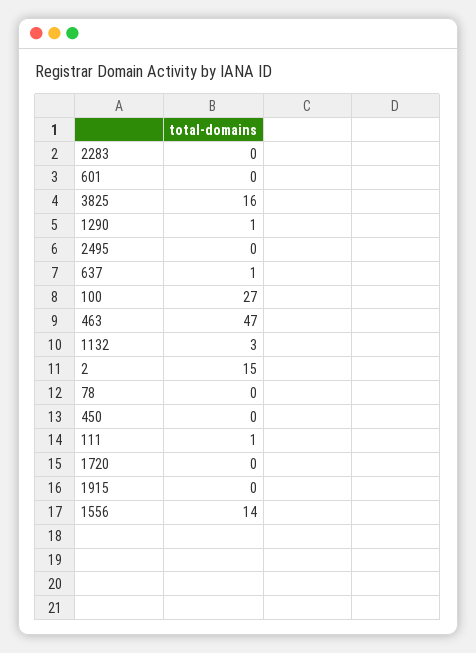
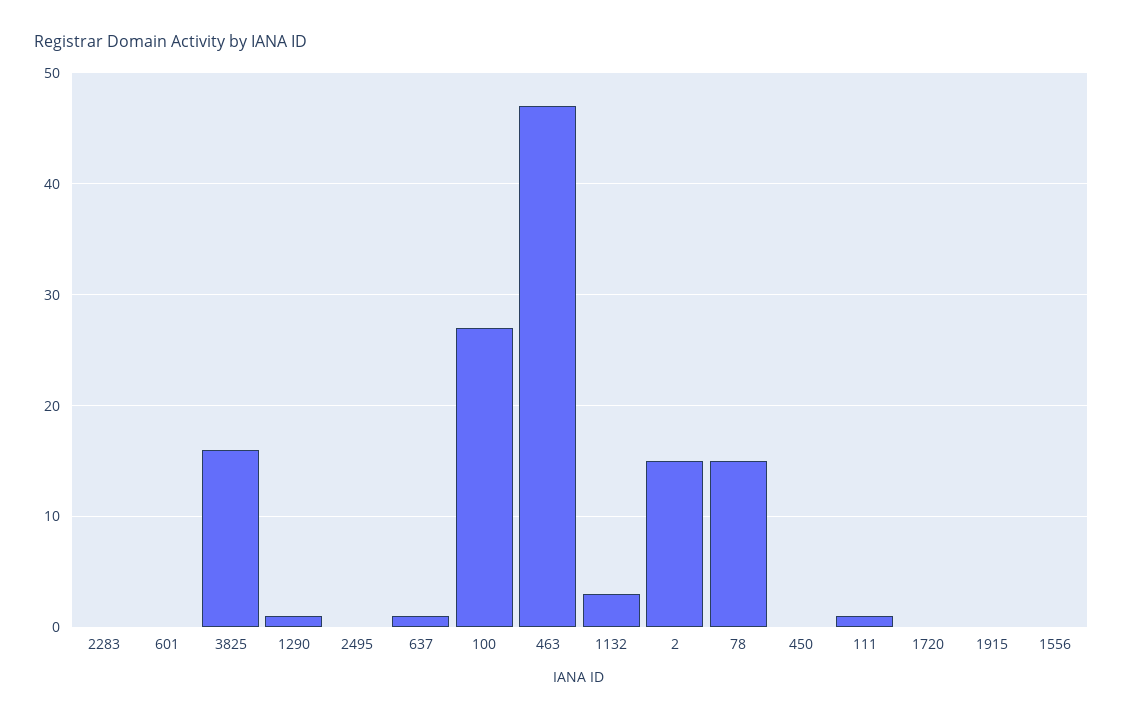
78: 0 -> 15
1556: 14 -> 0

